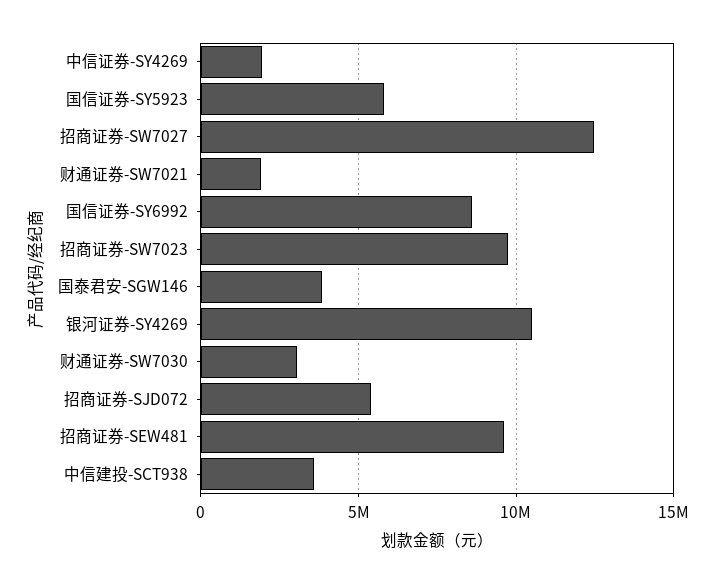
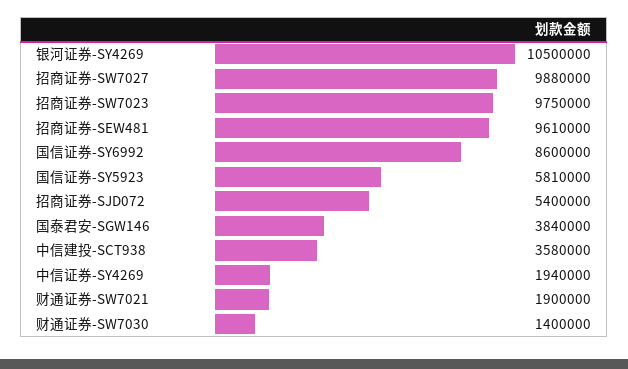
招商证券-SW7027: 12500000 -> 9880000
财通证券-SW7030: 3000000 -> 1400000

